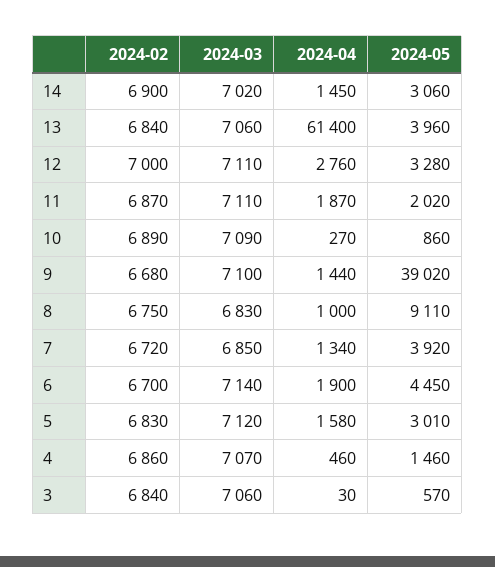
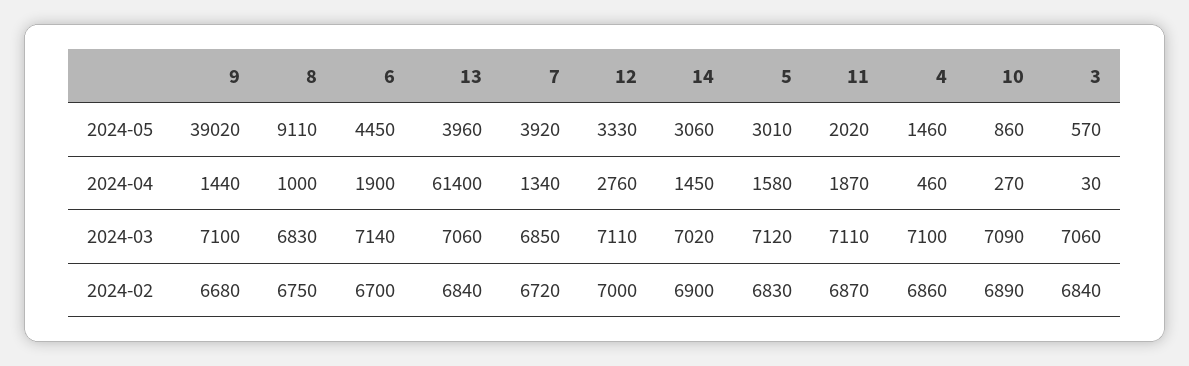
2024-05, 12: 3280 -> 3330
2024-03, 4: 7070 -> 7100

